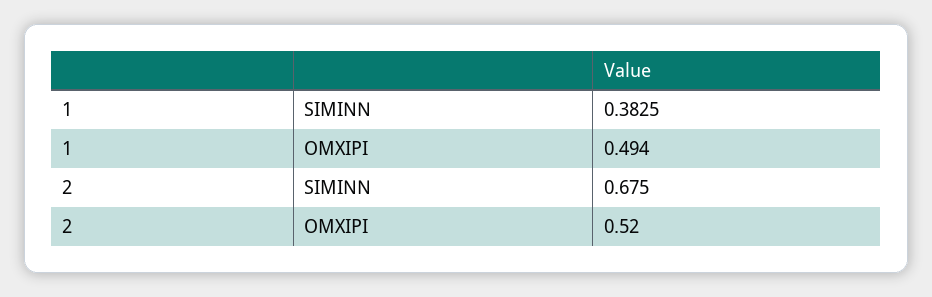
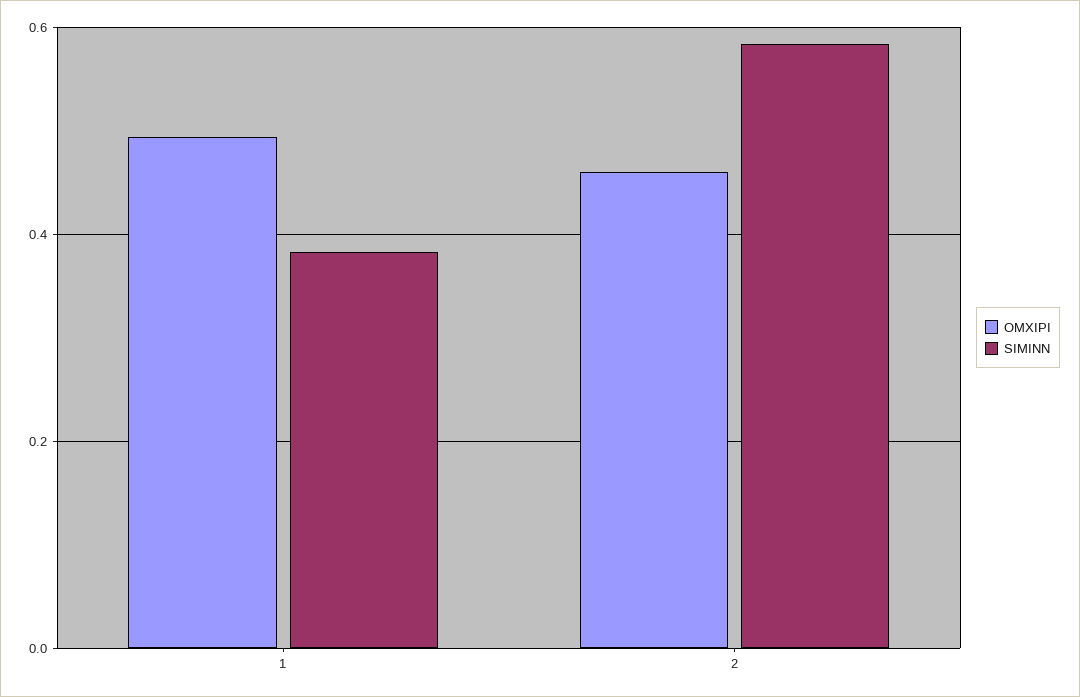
SIMINN, 2: 0.675 -> 0.58
OMXIPI, 2: 0.52 -> 0.46

